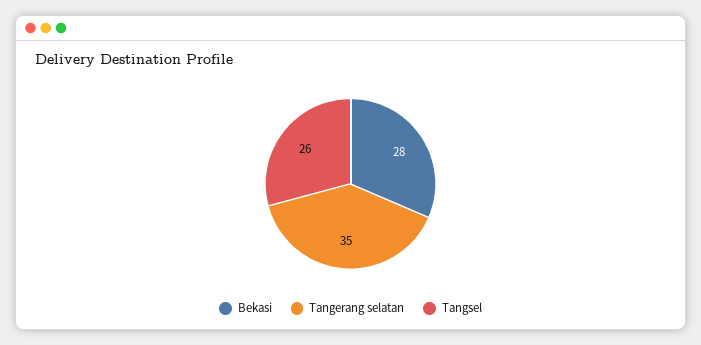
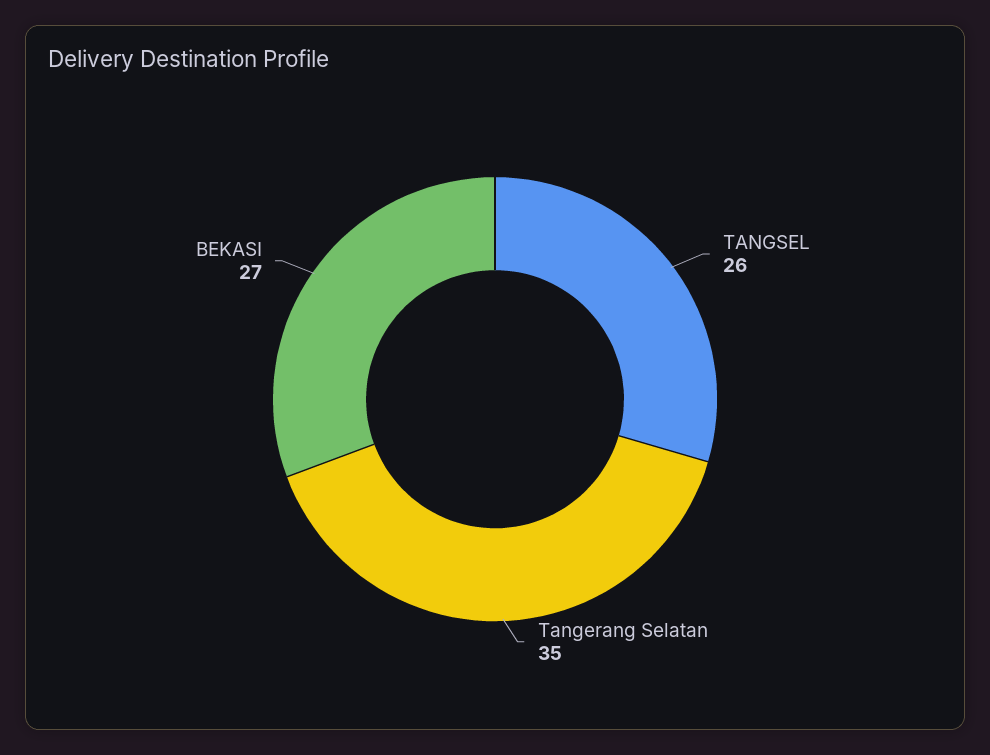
Bekasi: 28 -> 27

